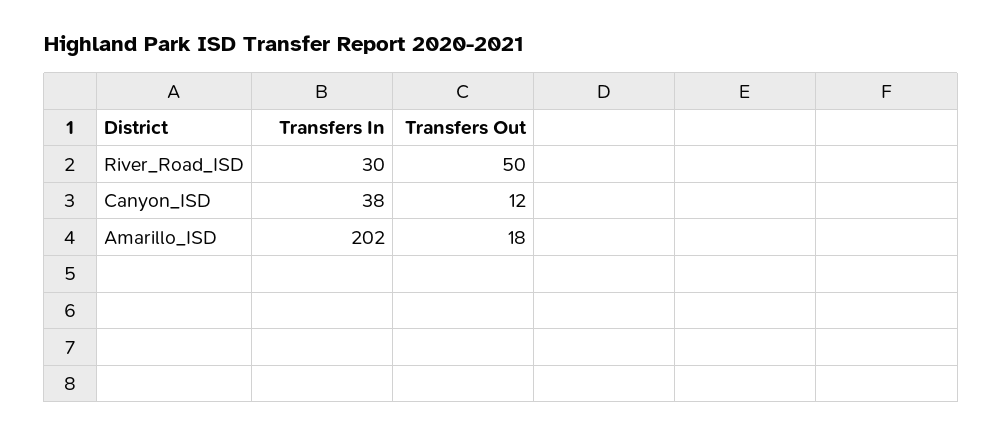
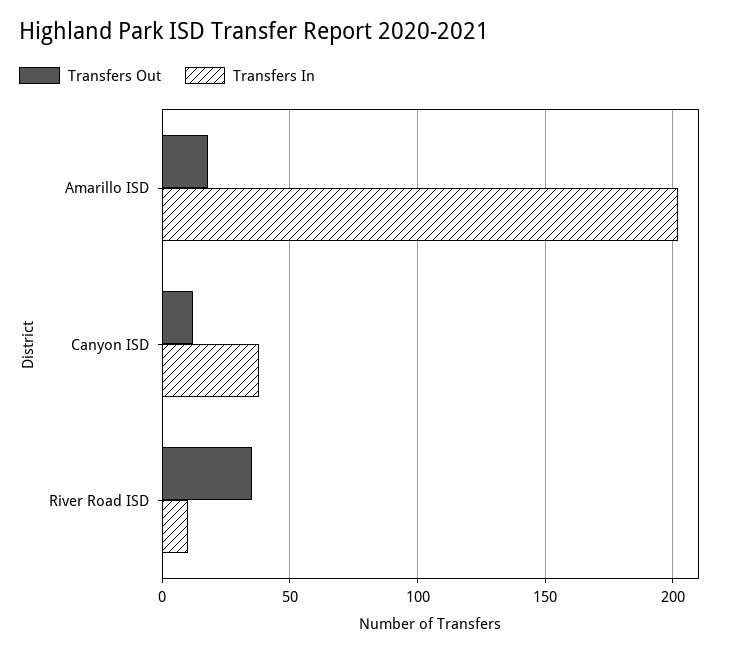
Transfers In, River_Road_ISD: 30 -> 10
Transfers Out, River_Road_ISD: 50 -> 35

